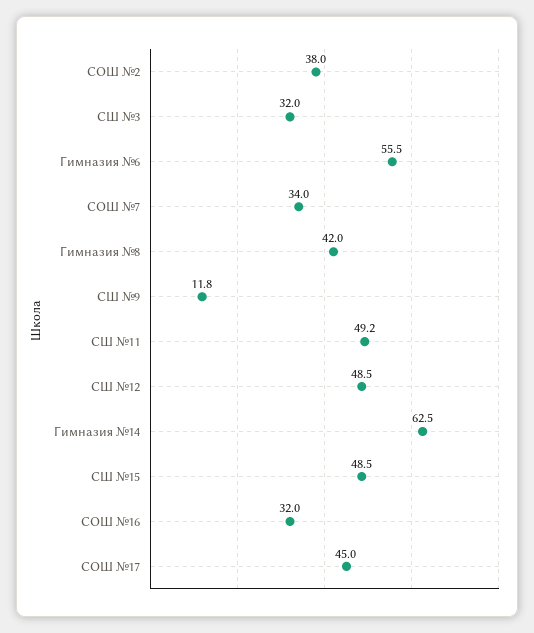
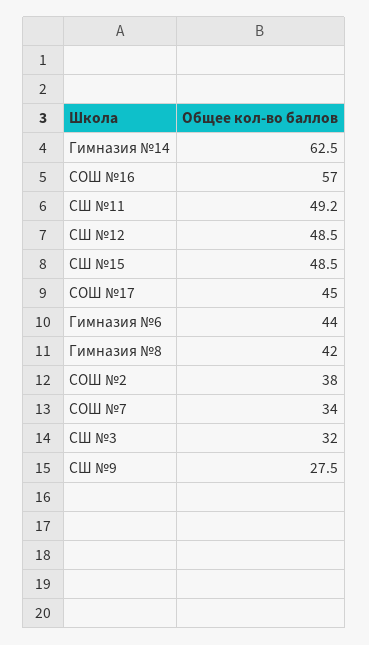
Гимназия №6: 55.5 -> 44
СШ №9: 11.8 -> 27.5
СОШ №16: 32 -> 57

